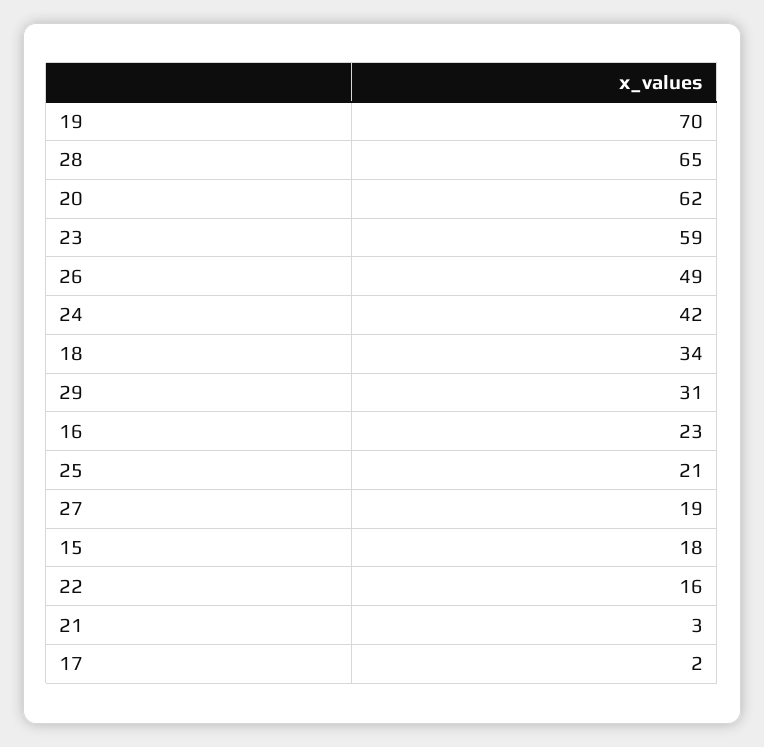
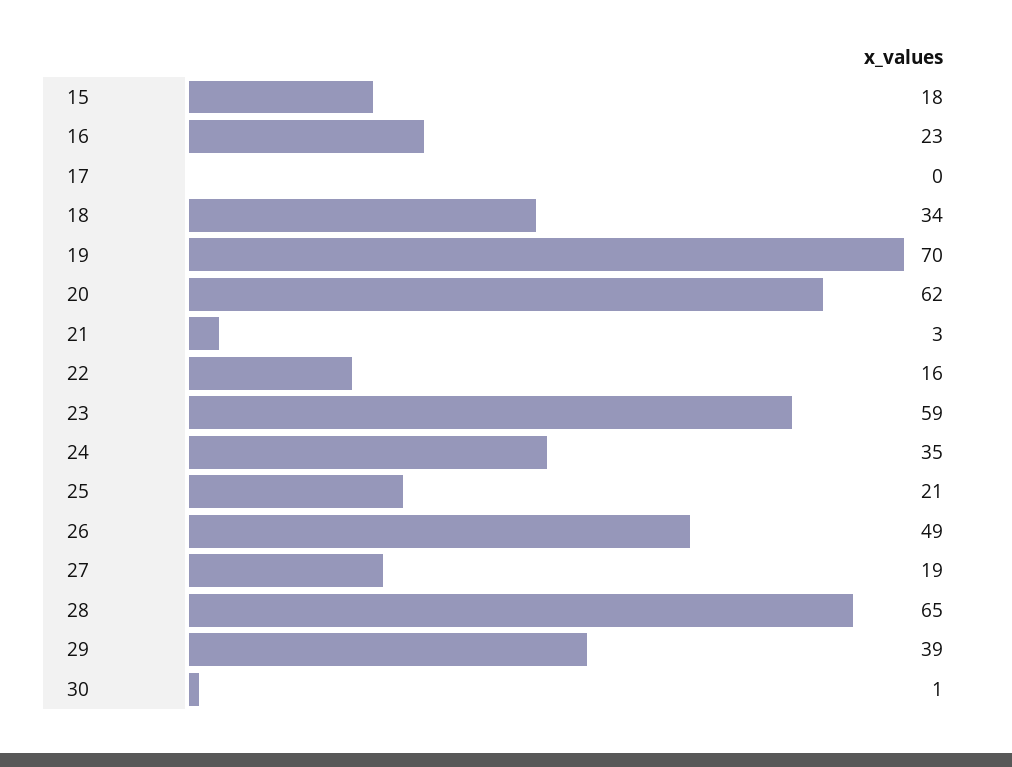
24: 42 -> 35
29: 31 -> 39
17: 2 -> 0
30: none -> 1

